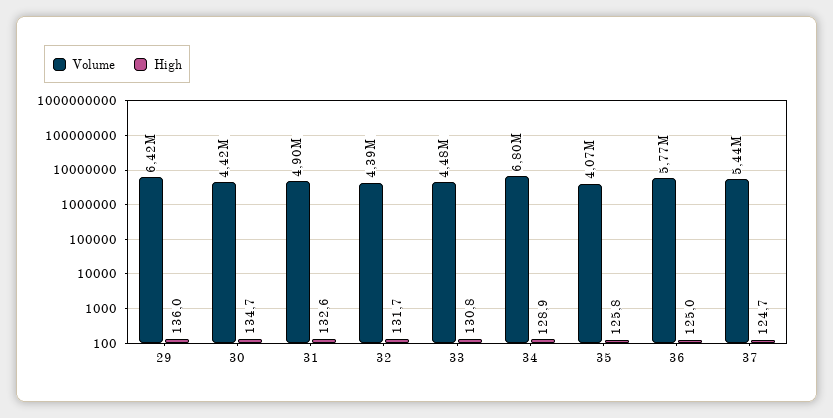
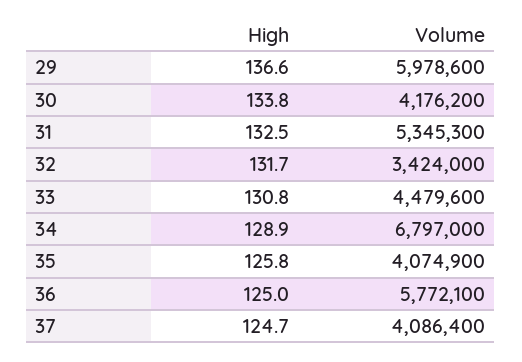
Volume, 29: 6420000 -> 5978600
High, 29: 136 -> 136.6
Volume, 30: 4420000 -> 4176200
High, 30: 134.7 -> 133.8
Volume, 31: 4900000 -> 5345300
High, 31: 132.6 -> 132.5
Volume, 32: 4390000 -> 3424000
Volume, 37: 5440000 -> 4086400

